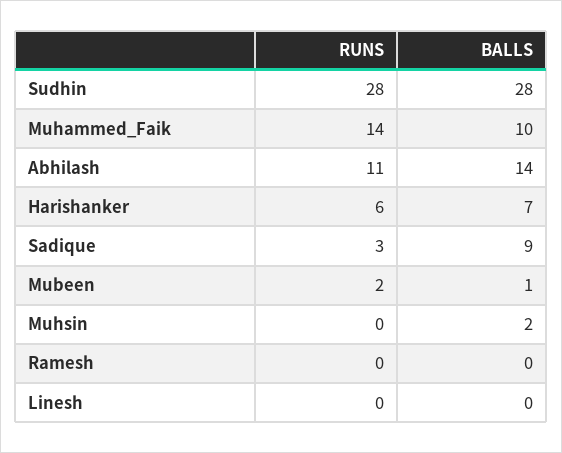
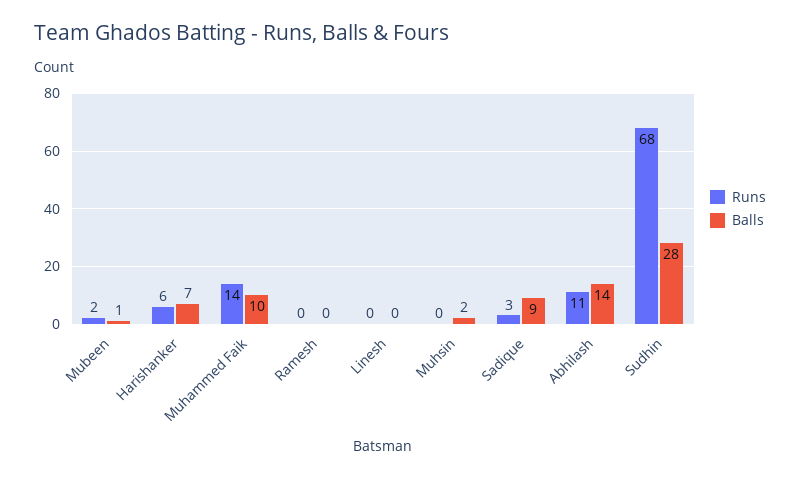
RUNS, Sudhin: 28 -> 68

